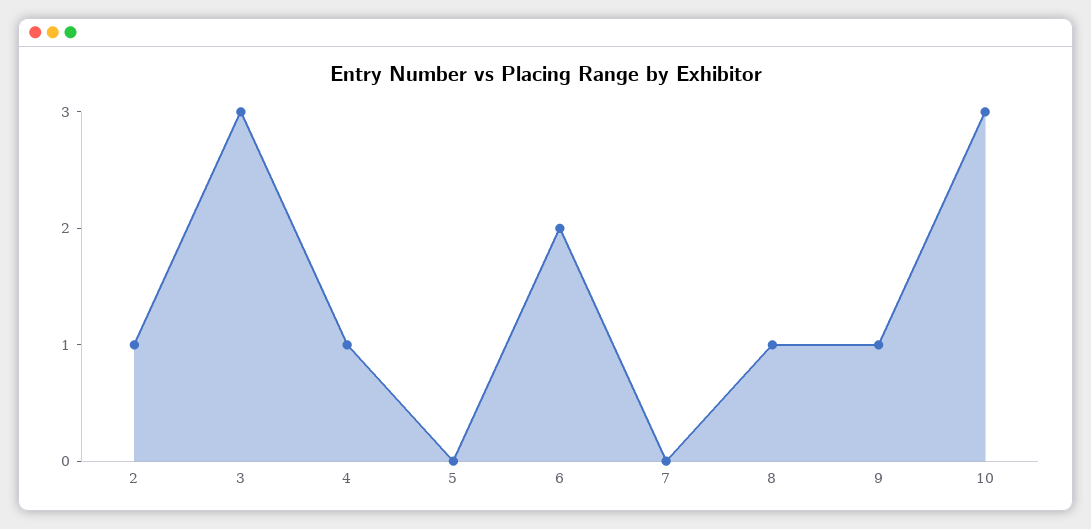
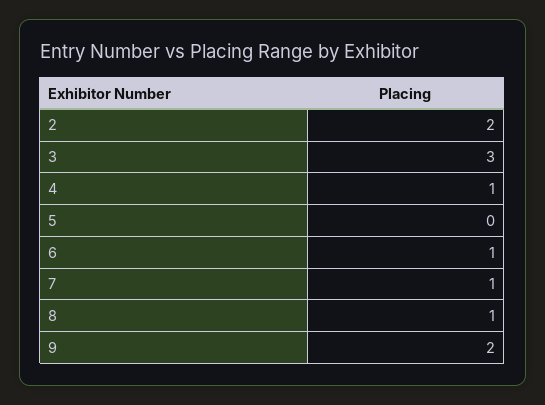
2: 1 -> 2
6: 2 -> 1
7: 0 -> 1
9: 1 -> 2
10: 3 -> none

